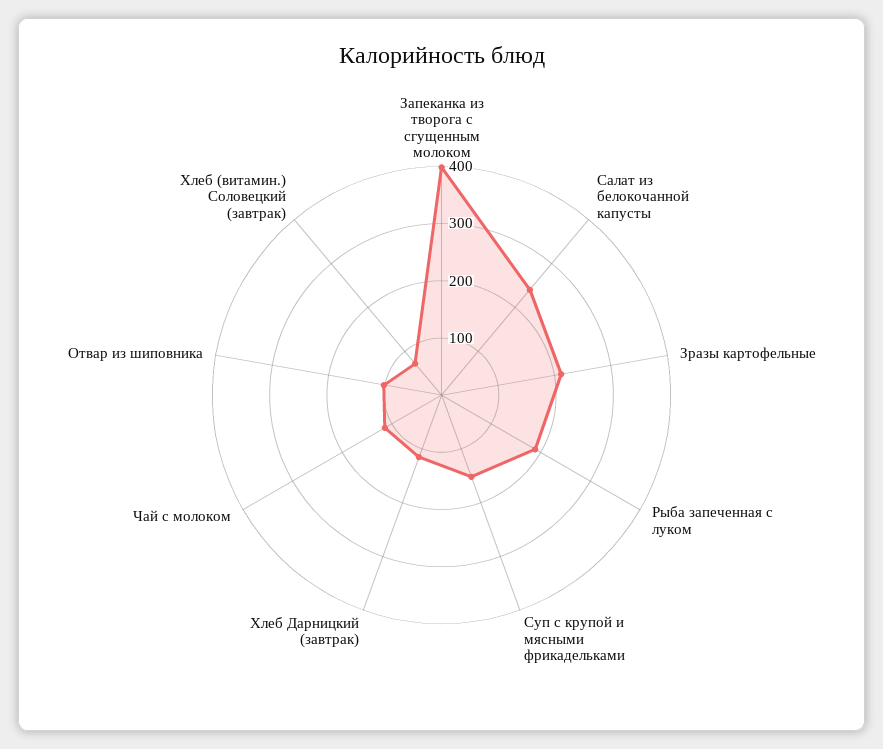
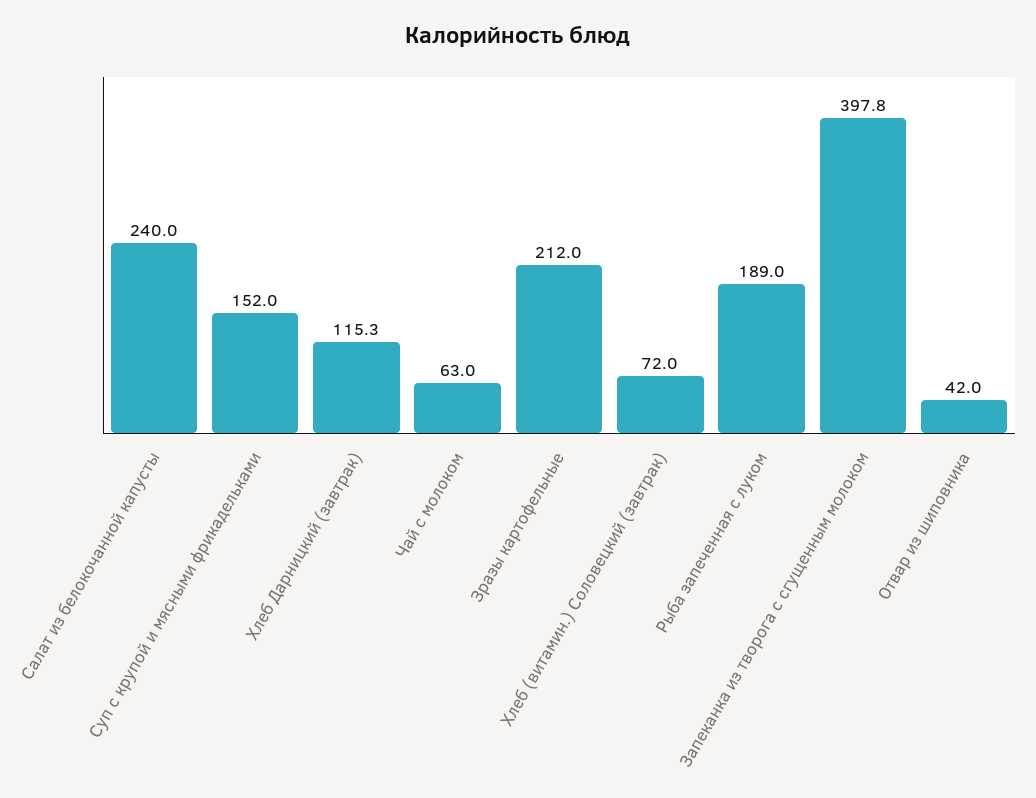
Чай с молоком: 120 -> 63
Отвар из шиповника: 100 -> 42

